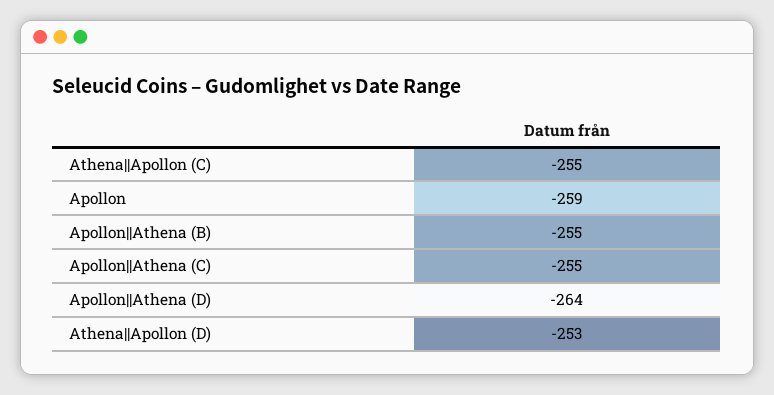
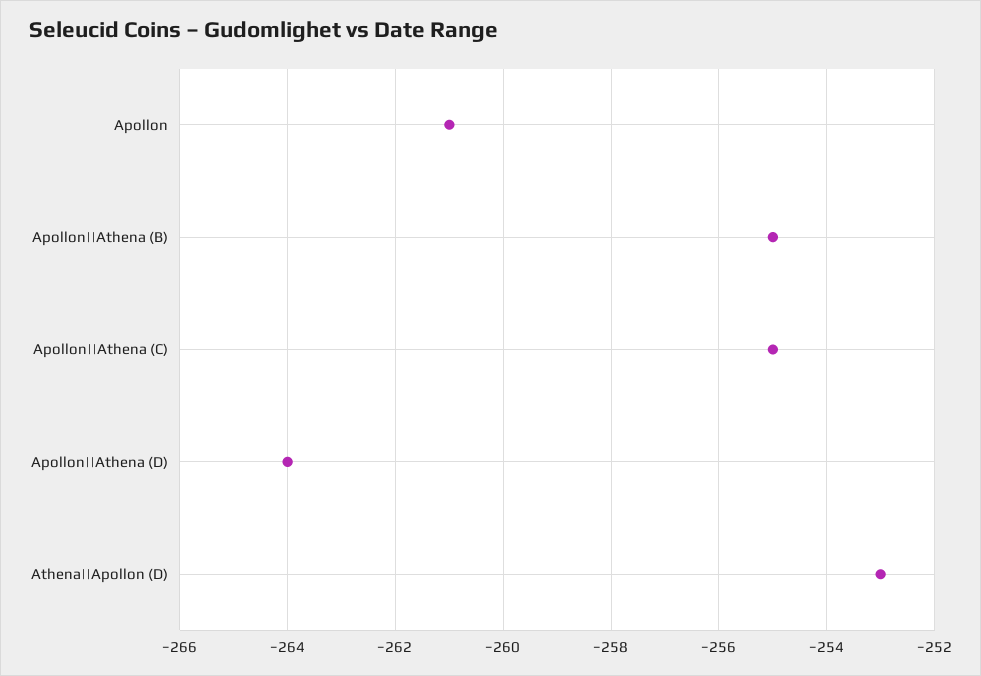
Athena||Apollon (C): -255 -> none
Apollon: -259 -> -261

